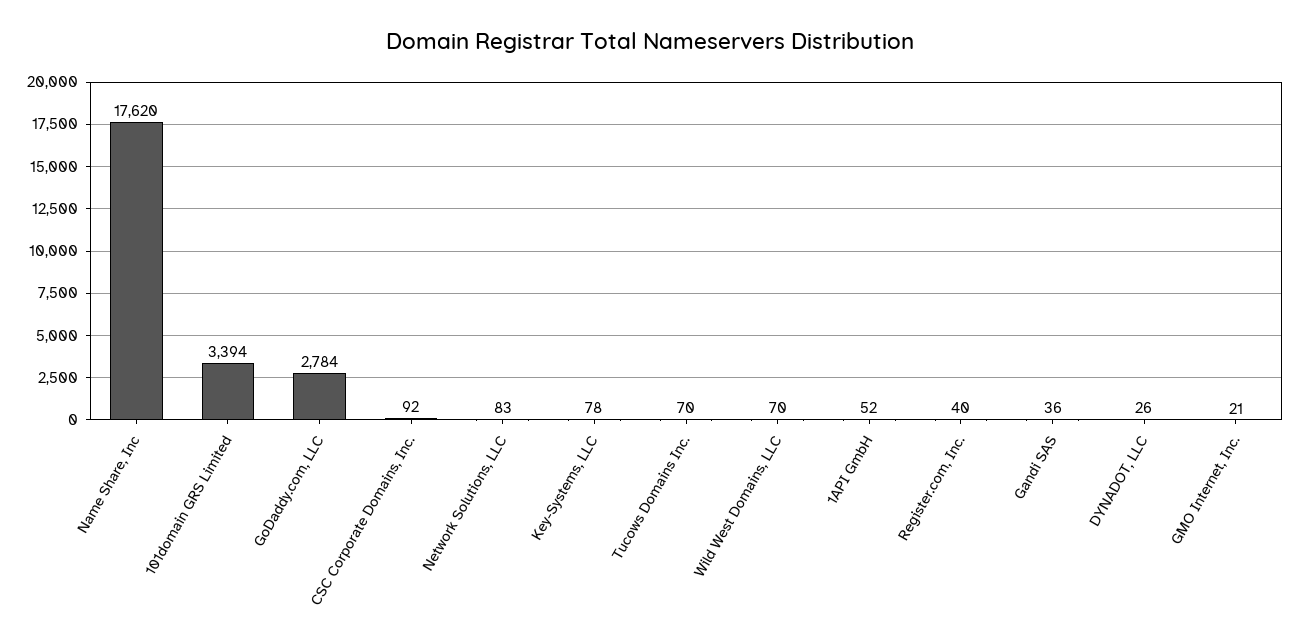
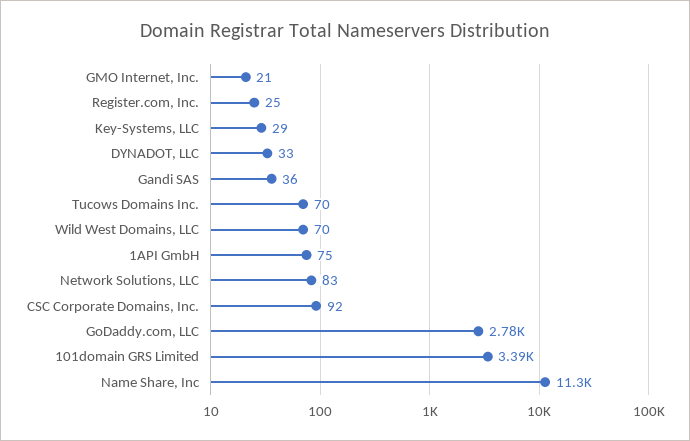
Name Share, Inc: 17620 -> 11300
Key-Systems, LLC: 78 -> 29
1API GmbH: 52 -> 75
Register.com, Inc.: 40 -> 25
DYNADOT, LLC: 26 -> 33

